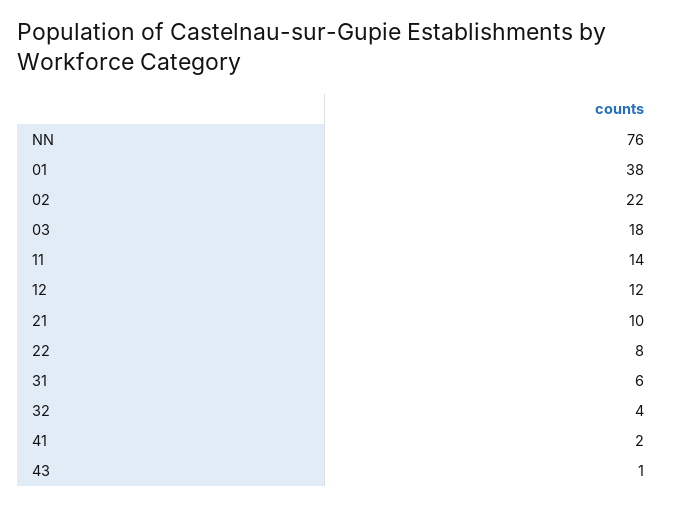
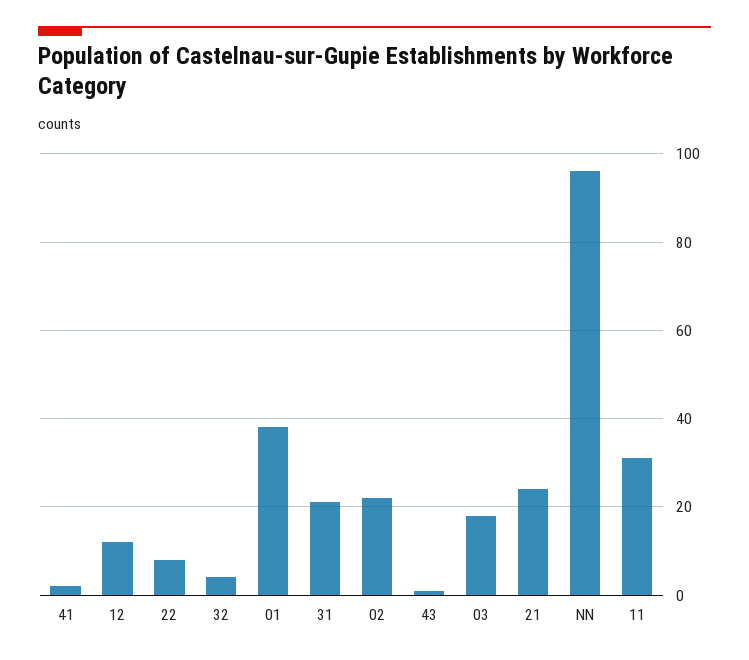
NN: 76 -> 95
11: 14 -> 30
21: 10 -> 25
31: 6 -> 20

